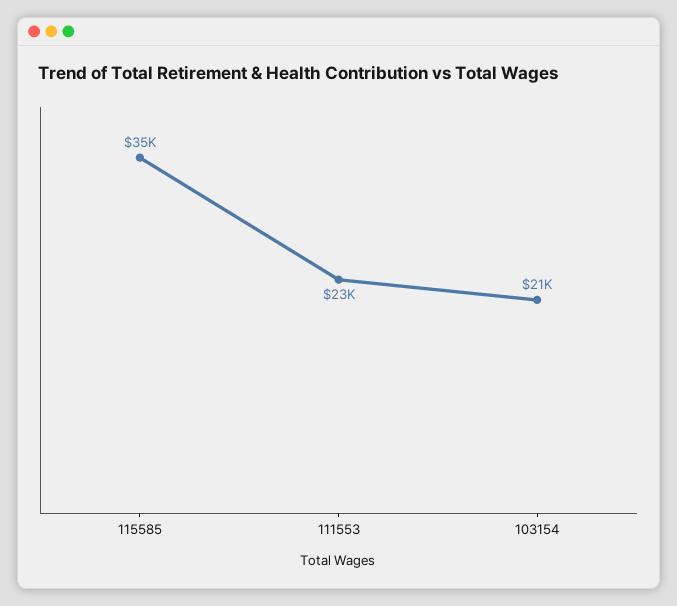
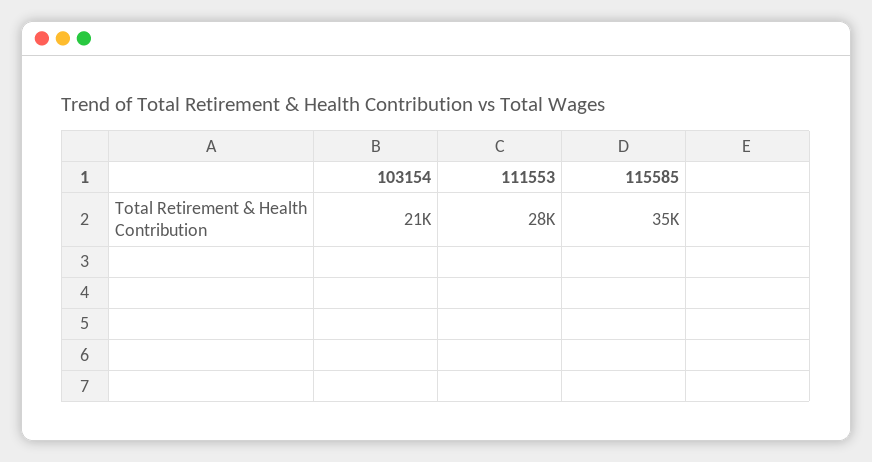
111553: 23000 -> 28000

